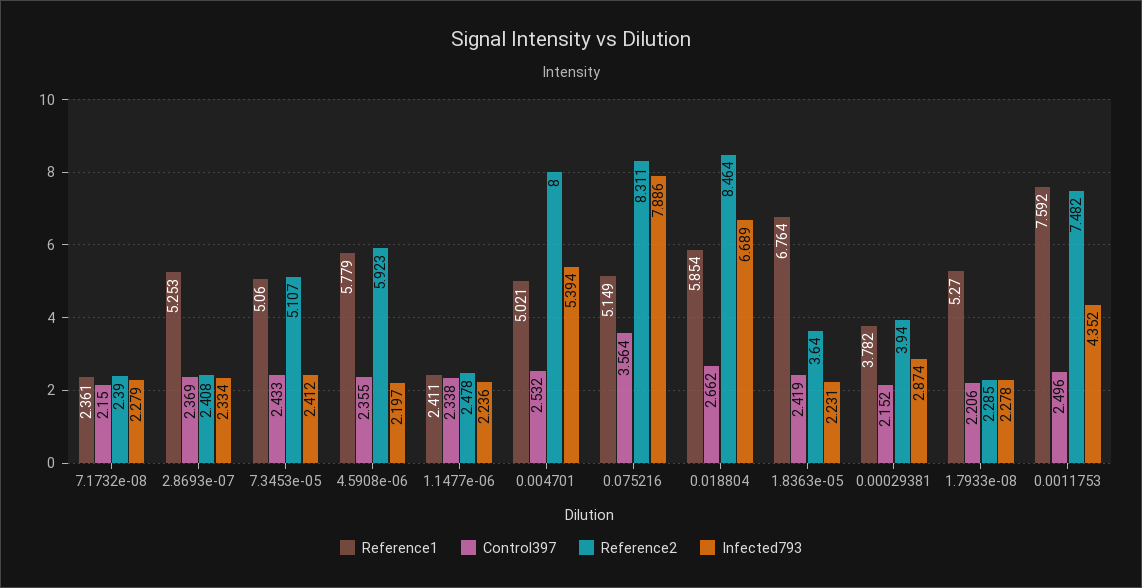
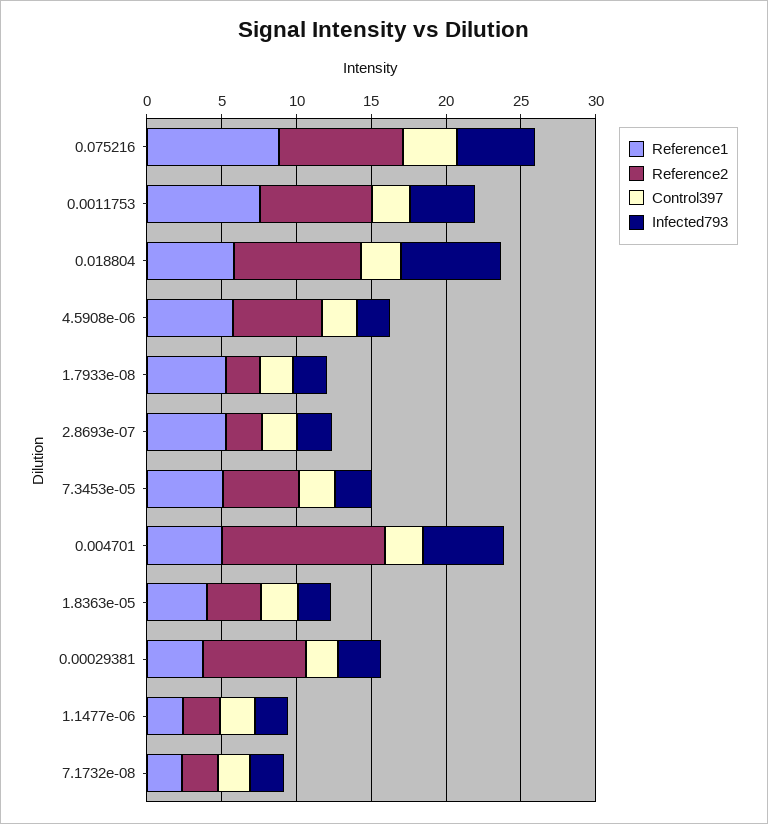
Reference2, 0.004701: 8 -> 11
Reference1, 0.075216: 5.149 -> 9
Infected793, 0.075216: 7.886 -> 5
Reference1, 1.8363e-05: 6.764 -> 4
Reference2, 0.00029381: 3.94 -> 7

